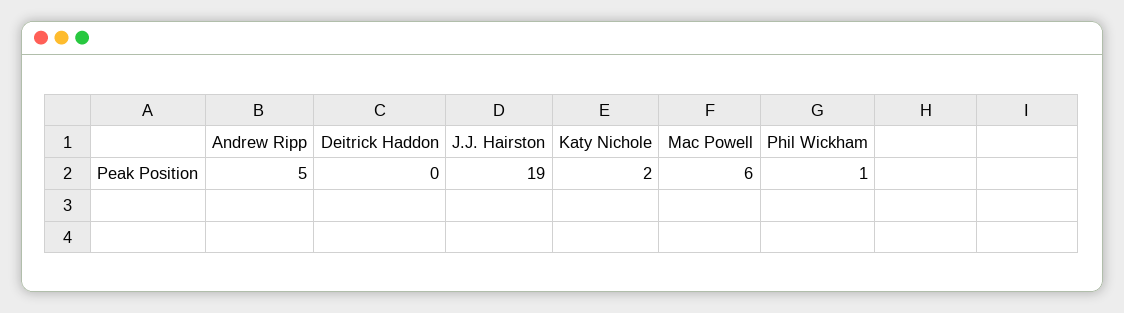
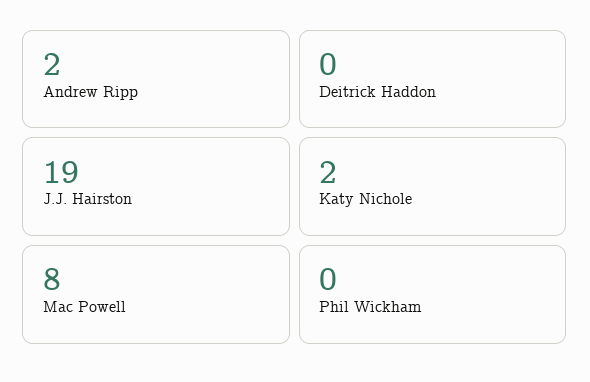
Andrew Ripp: 5 -> 2
Mac Powell: 6 -> 8
Phil Wickham: 1 -> 0

